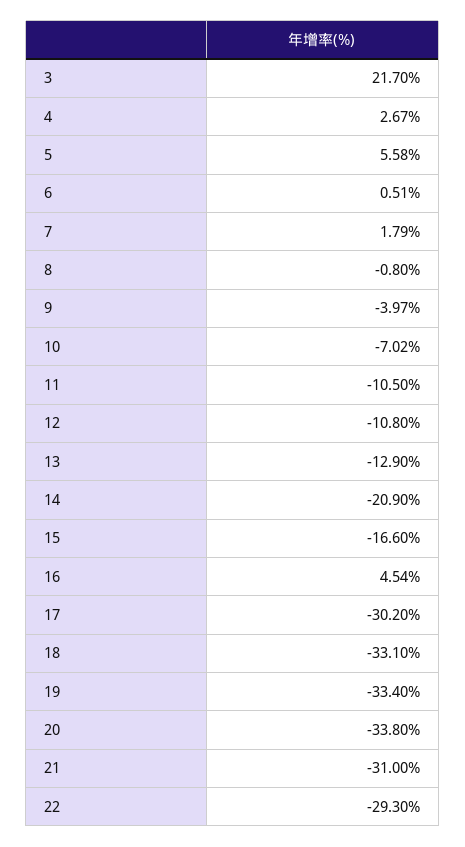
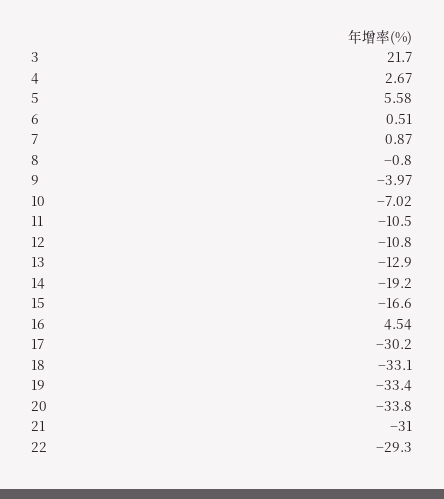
7: 1.79 -> 0.87
14: -20.9 -> -19.2

